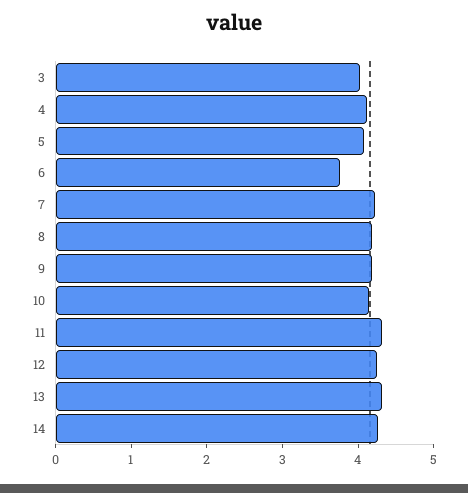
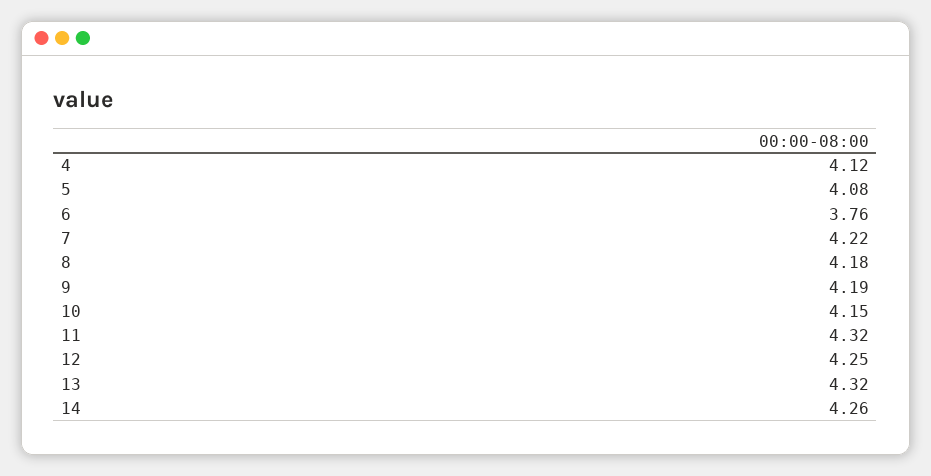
3: 4 -> none

